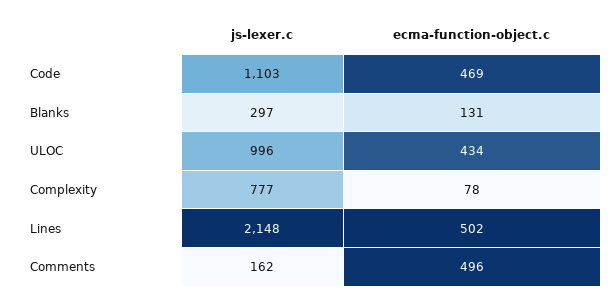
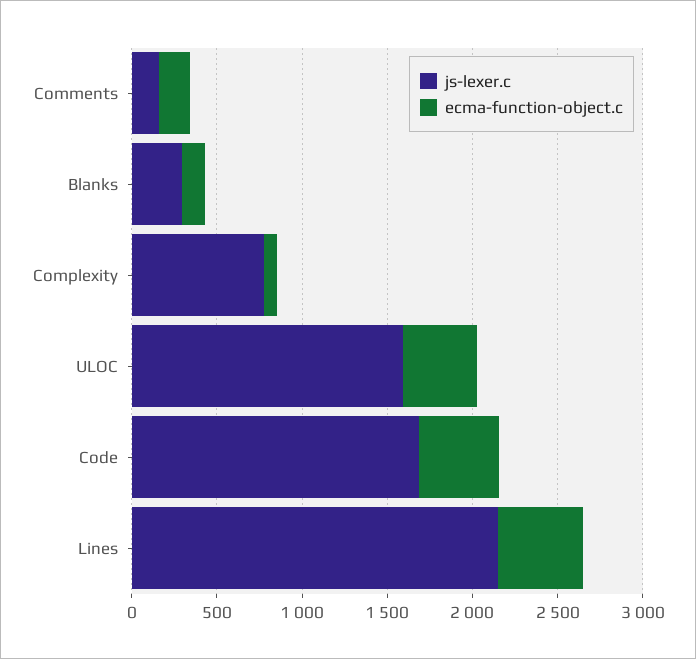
js-lexer.c, Code: 1103 -> 1700
js-lexer.c, ULOC: 996 -> 1600
ecma-function-object.c, Comments: 496 -> 200

